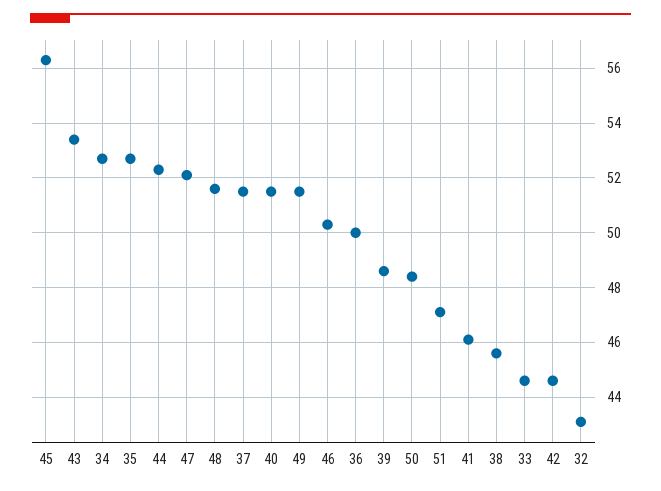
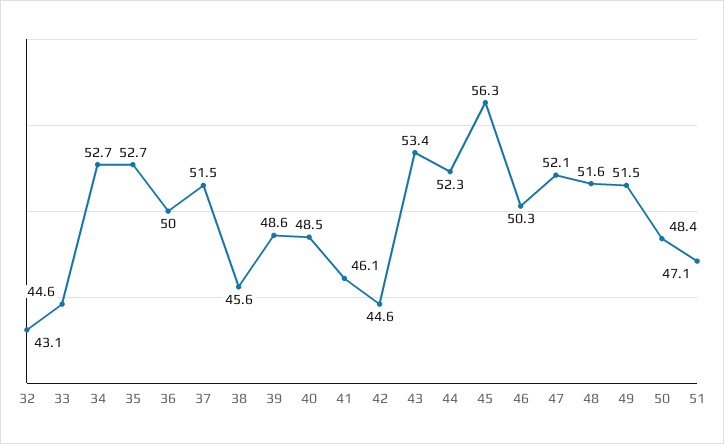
40: 51.5 -> 48.5

